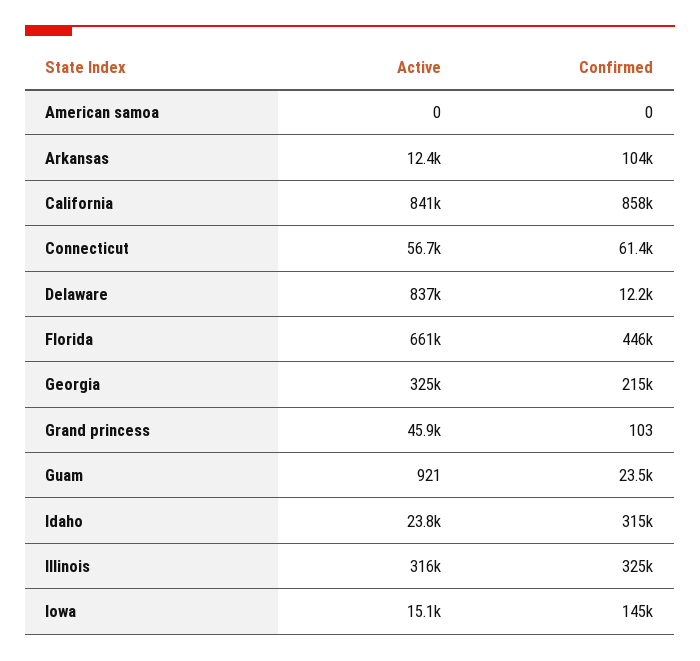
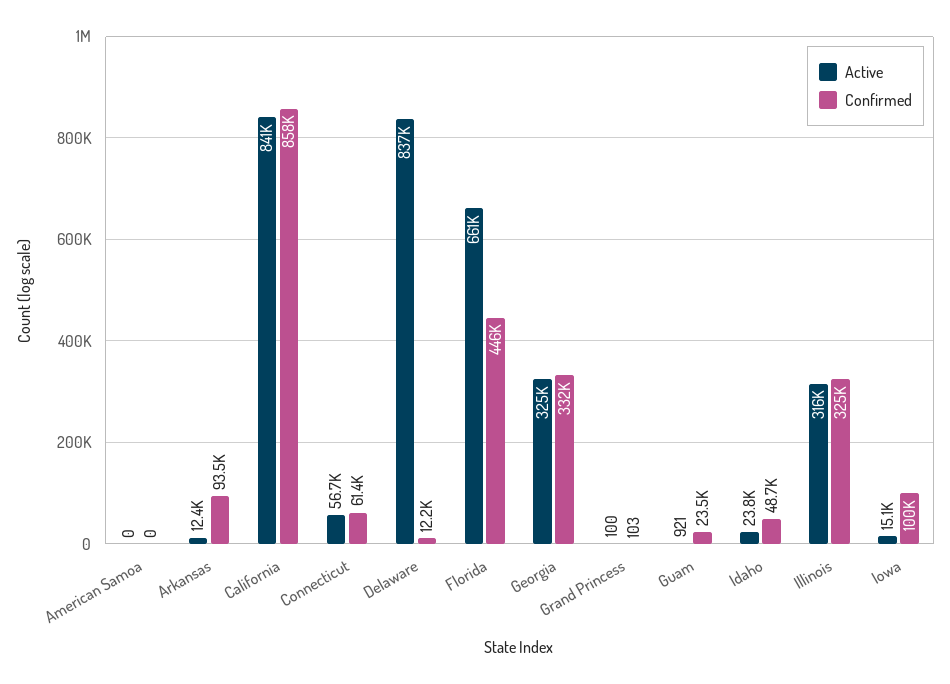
Confirmed, Arkansas: 104000 -> 93500
Confirmed, Georgia: 215000 -> 332000
Active, Grand princess: 45900 -> 100
Confirmed, Idaho: 315000 -> 48700
Confirmed, Iowa: 145000 -> 100000

